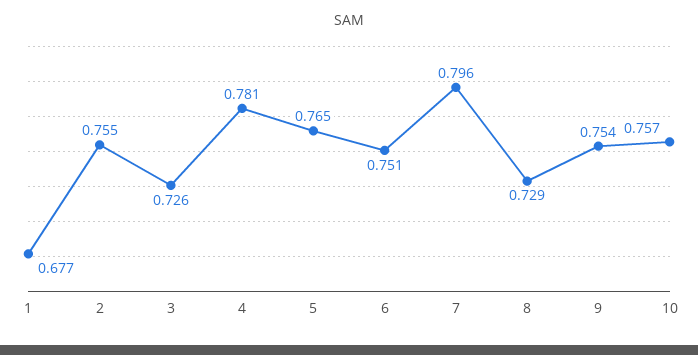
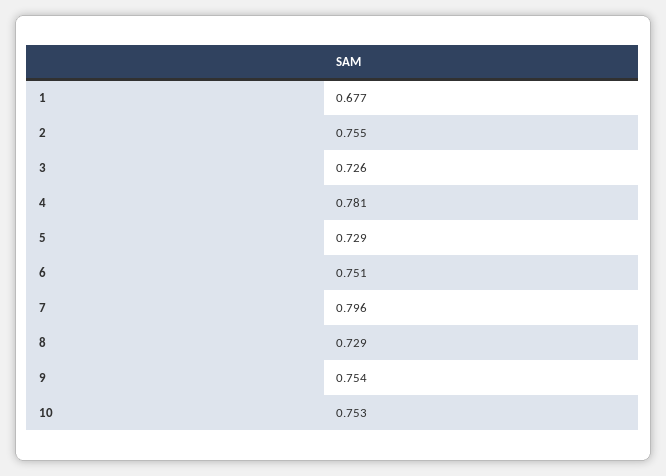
5: 0.765 -> 0.729
10: 0.757 -> 0.753

